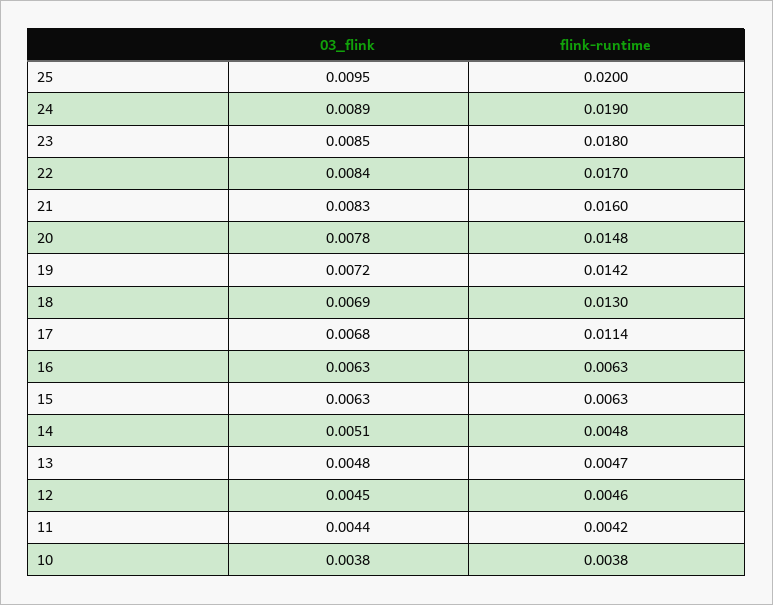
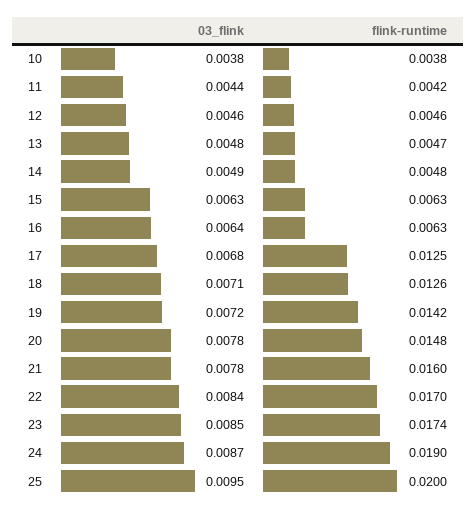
03_flink, 24: 0.0089 -> 0.0087
flink-runtime, 23: 0.018 -> 0.0174
03_flink, 21: 0.0083 -> 0.0078
03_flink, 18: 0.0069 -> 0.0071
flink-runtime, 18: 0.013 -> 0.0126
flink-runtime, 17: 0.0114 -> 0.0125
03_flink, 16: 0.0063 -> 0.0064
03_flink, 14: 0.0051 -> 0.0049
03_flink, 12: 0.0045 -> 0.0046

